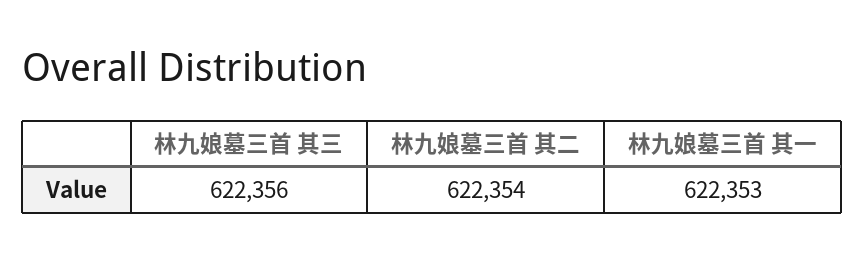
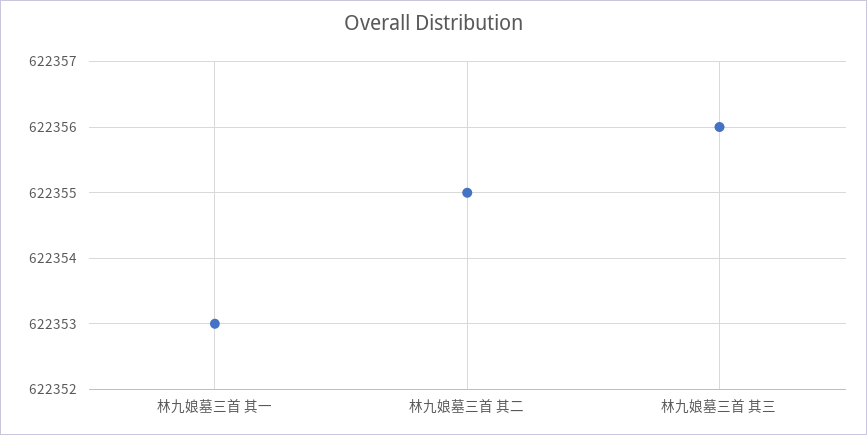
林九娘墓三首 其二: 622354 -> 622355

